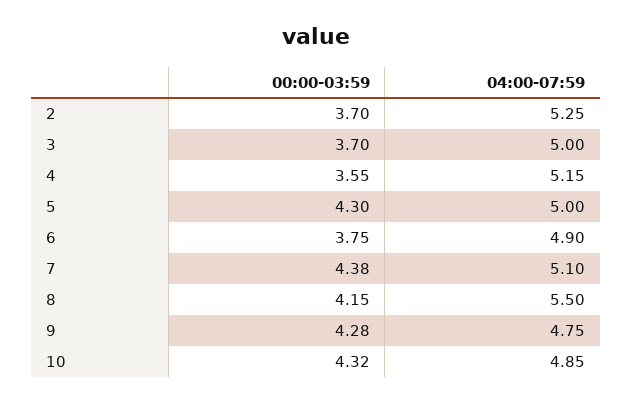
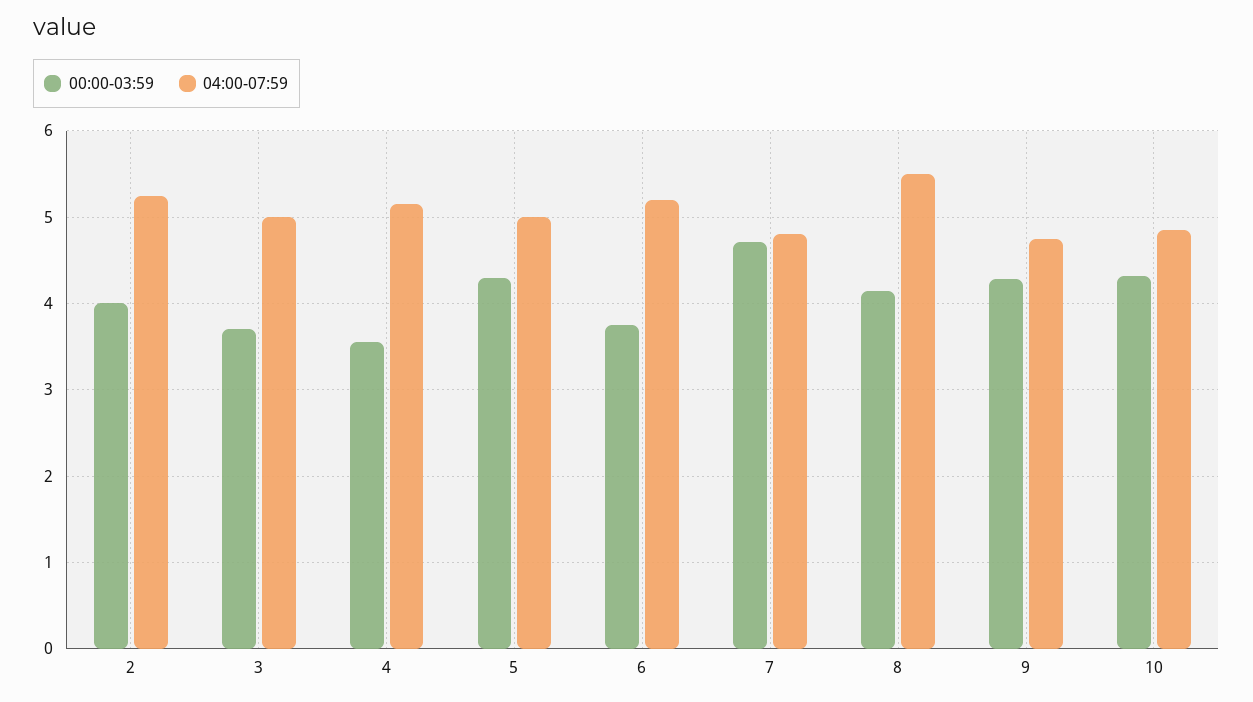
00:00-03:59, 2: 3.7 -> 4
04:00-07:59, 6: 4.9 -> 5.2
00:00-03:59, 7: 4.38 -> 4.7
04:00-07:59, 7: 5.1 -> 4.8

